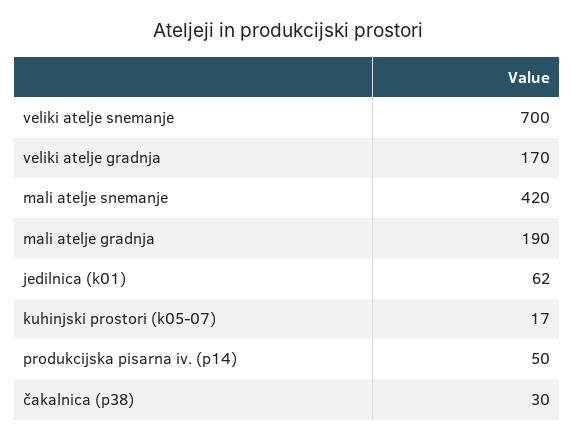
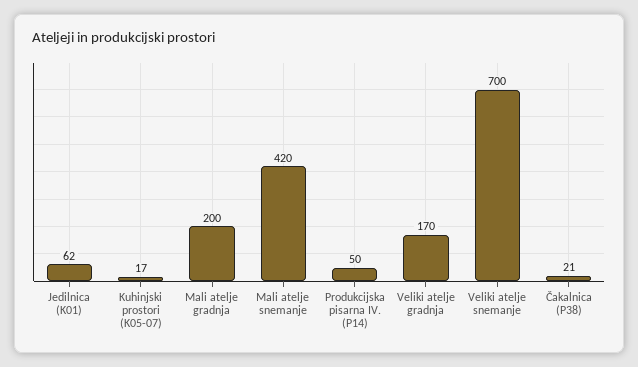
mali atelje gradnja: 190 -> 200
čakalnica (p38): 30 -> 21

